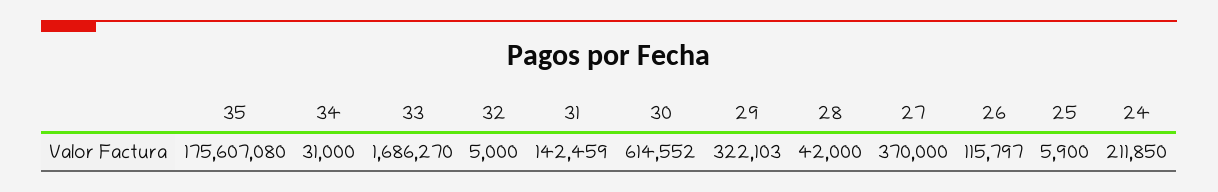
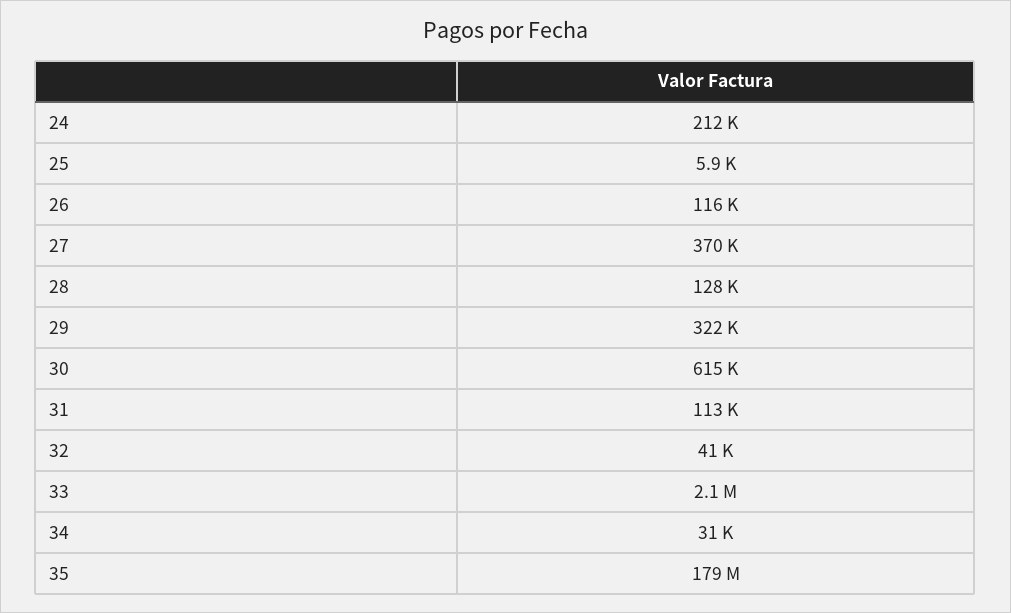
35: 175607080 -> 179000000
33: 1686270 -> 2100000
32: 5000 -> 41000
31: 142459 -> 113000
28: 42000 -> 128000

